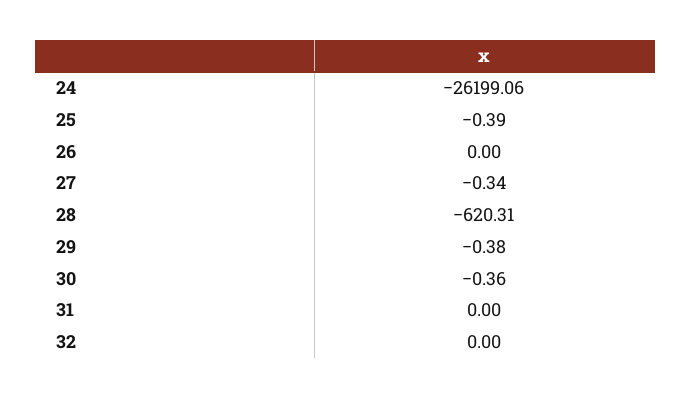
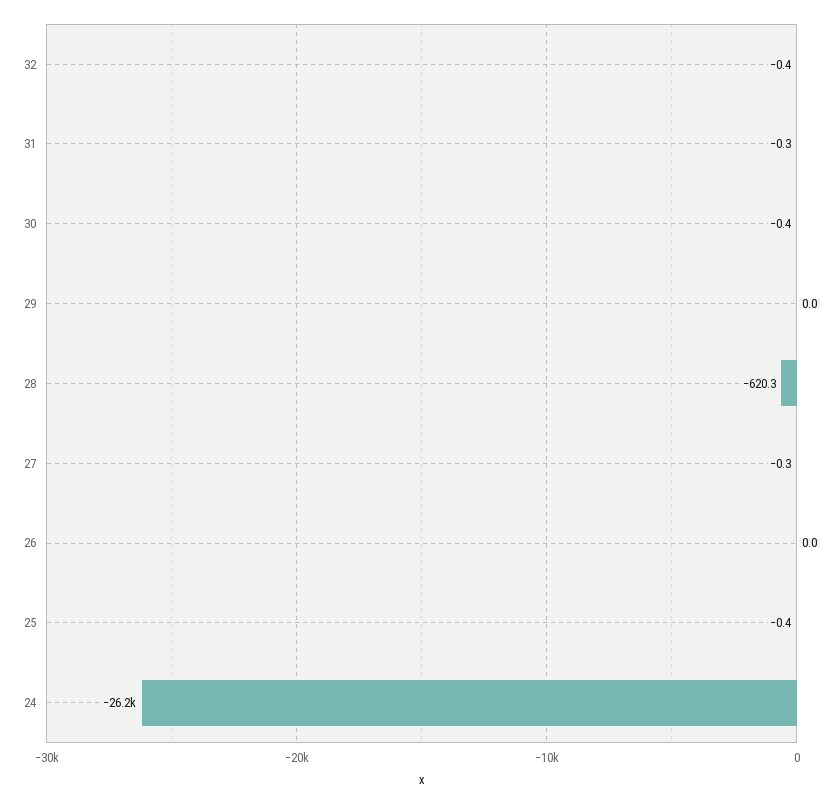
29: -0.38 -> 0
31: 0 -> -0.3
32: 0 -> -0.4

